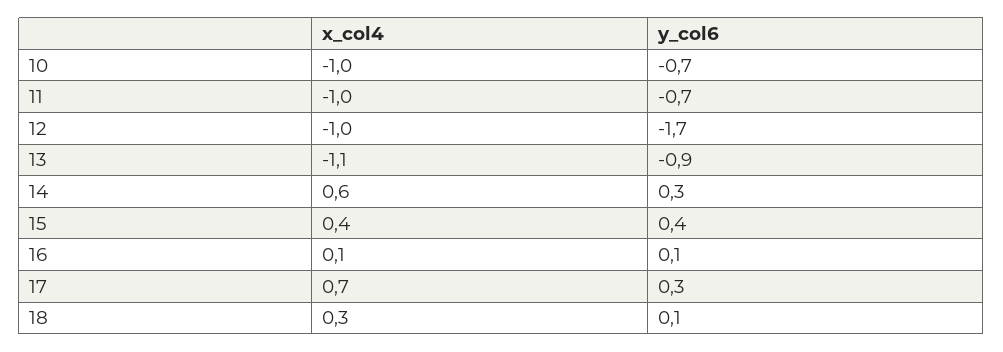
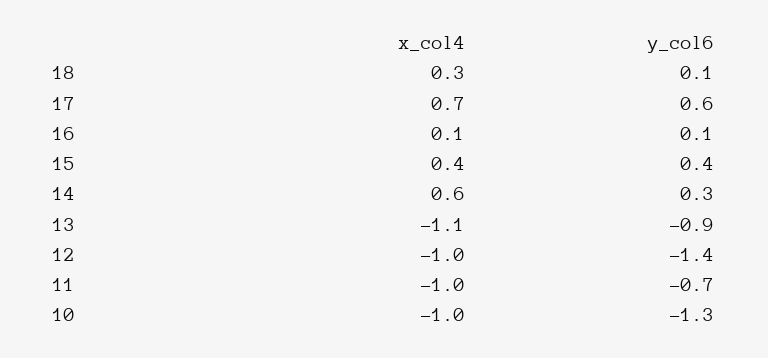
y_col6, 10: -0.7 -> -1.3
y_col6, 12: -1.7 -> -1.4
y_col6, 17: 0.3 -> 0.6

